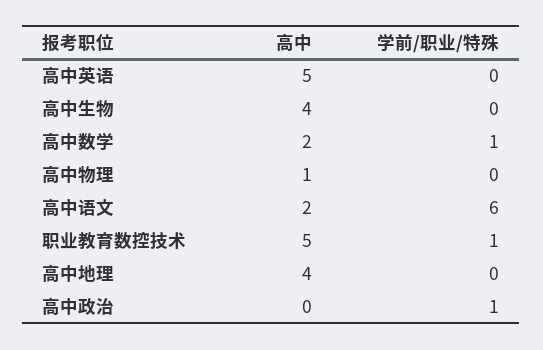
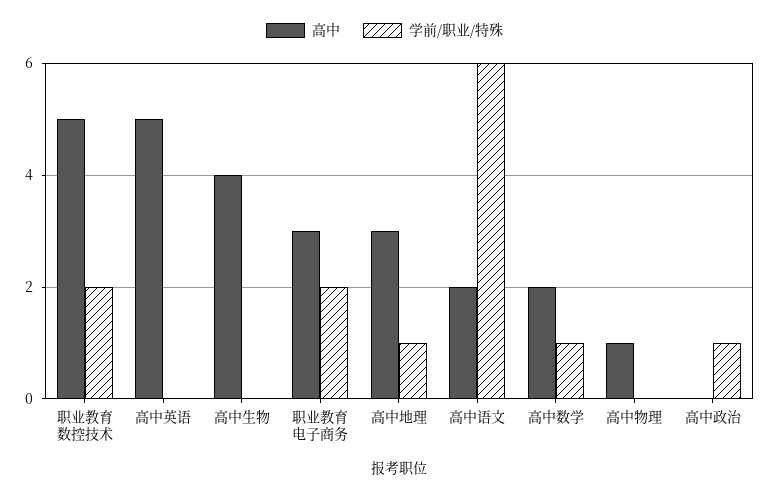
学前/职业/特殊, 职业教育数控技术: 1 -> 2
高中, 高中地理: 4 -> 3
学前/职业/特殊, 高中地理: 0 -> 1
高中, 职业教育电子商务: none -> 3
学前/职业/特殊, 职业教育电子商务: none -> 2

